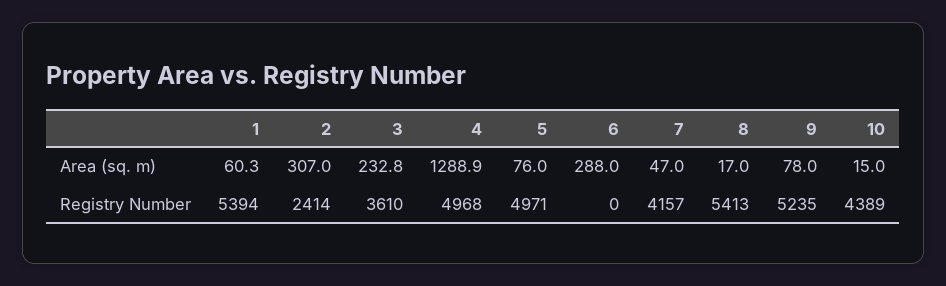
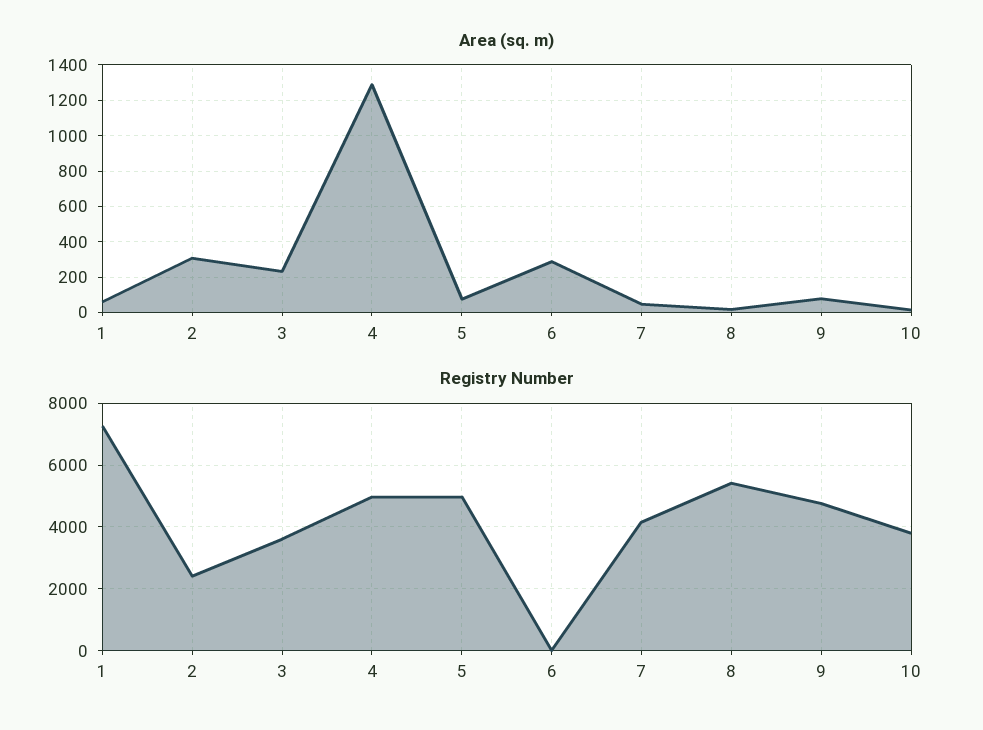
Registry Number, 1: 5394 -> 7200
Registry Number, 9: 5235 -> 4800
Registry Number, 10: 4389 -> 3800

